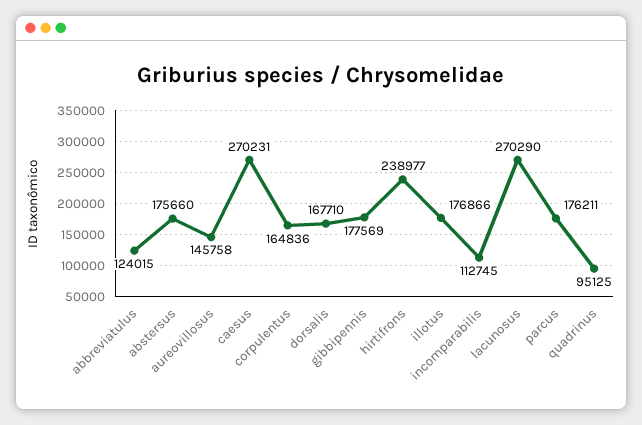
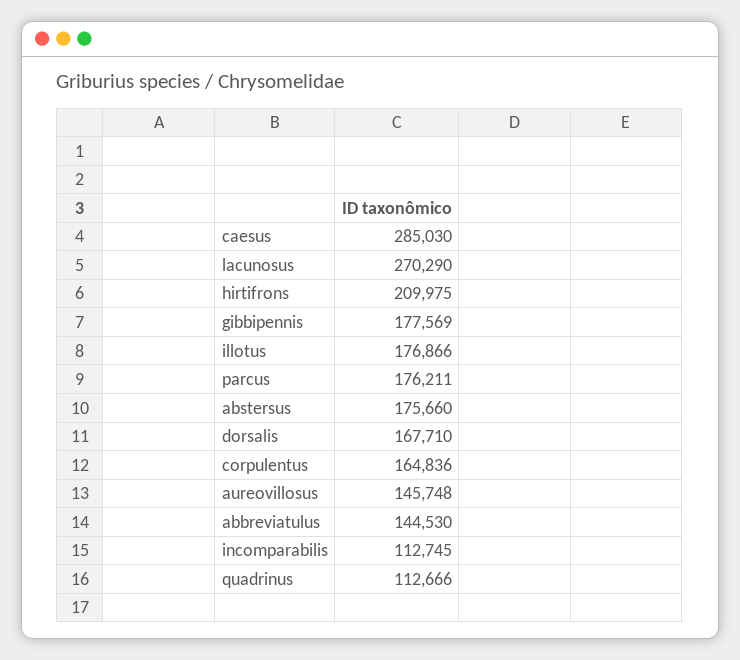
abbreviatulus: 124015 -> 144530
aureovillosus: 145758 -> 145748
caesus: 270231 -> 285030
hirtifrons: 238977 -> 209975
quadrinus: 95125 -> 112666

